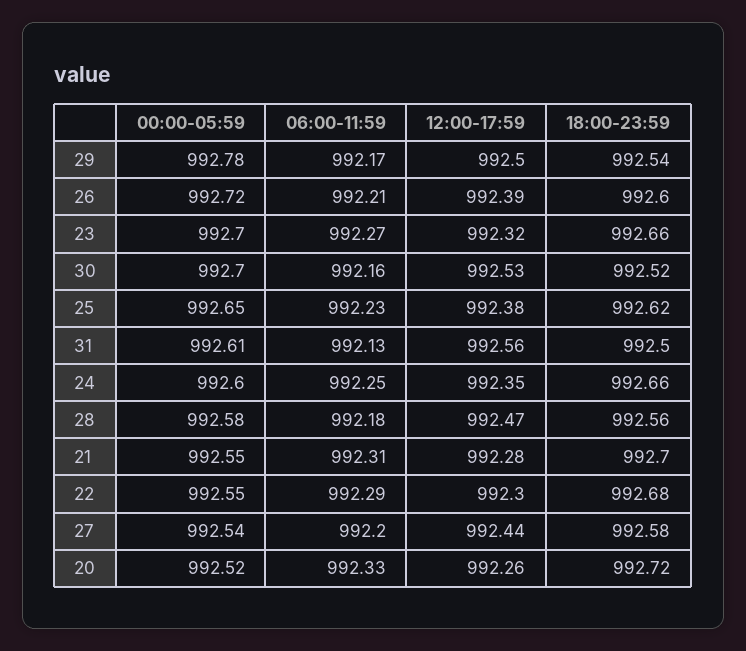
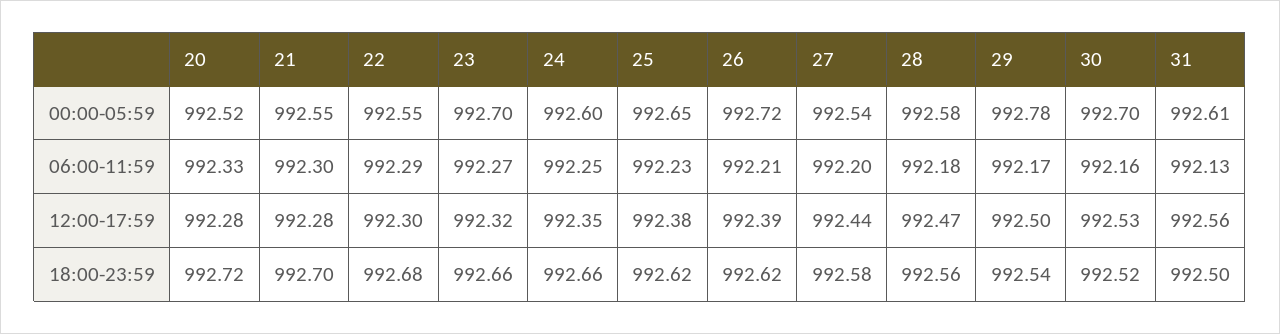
18:00-23:59, 26: 992.6 -> 992.62
06:00-11:59, 21: 992.31 -> 992.3
12:00-17:59, 20: 992.26 -> 992.28

